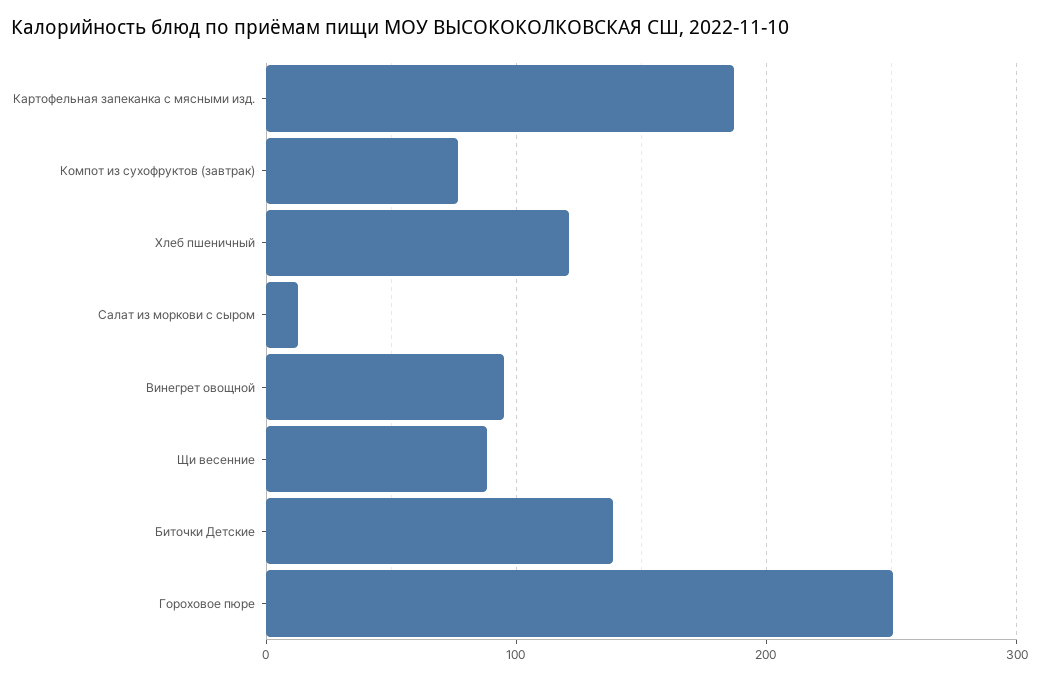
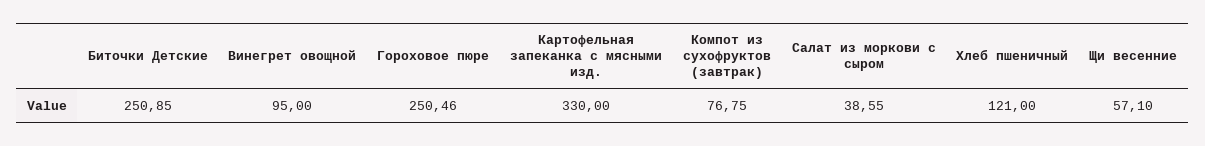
Картофельная запеканка с мясными изд.: 190 -> 330
Салат из моркови с сыром: 10 -> 38.55
Щи весенние: 90 -> 57.1
Биточки Детские: 140 -> 250.85

